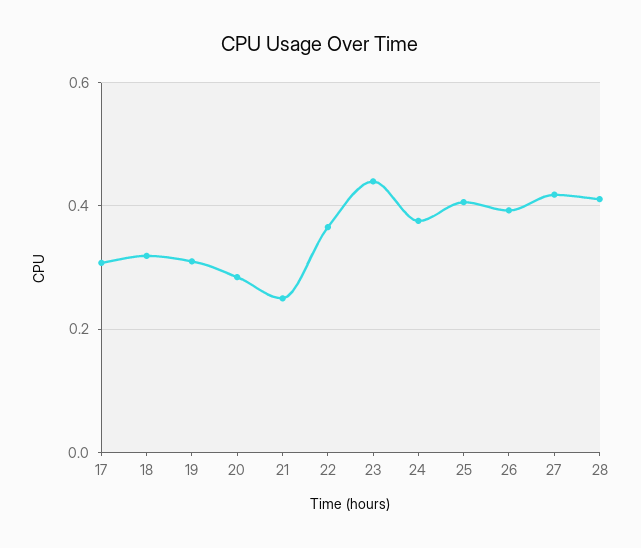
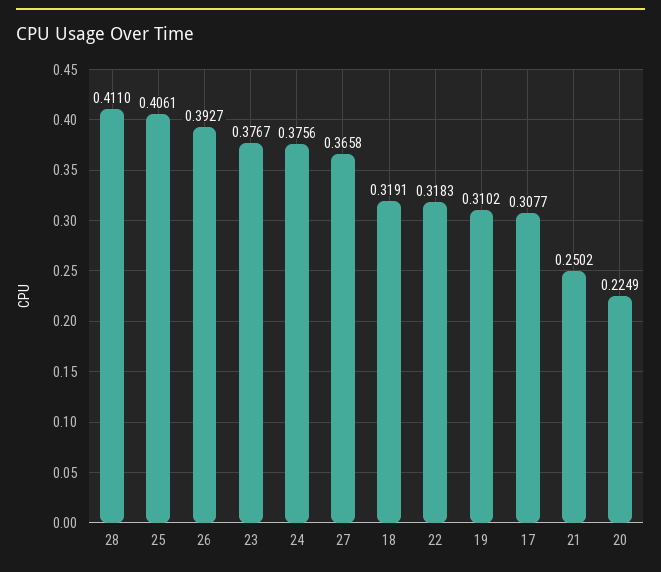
20: 0.28 -> 0.2249
22: 0.36 -> 0.3183
23: 0.44 -> 0.3767
27: 0.42 -> 0.3658

